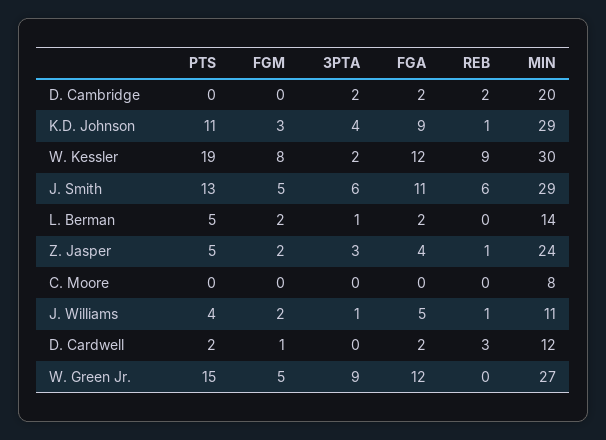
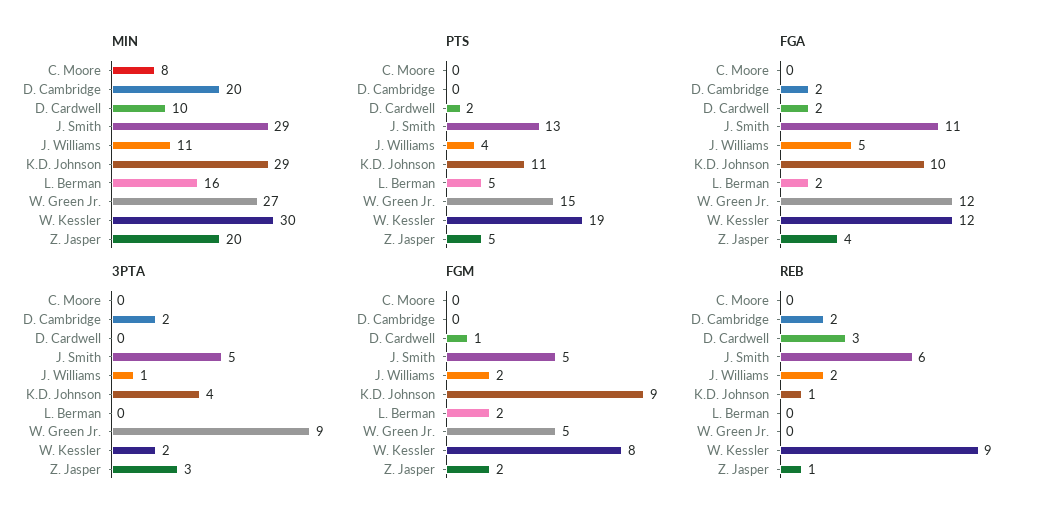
FGM, K.D. Johnson: 3 -> 9
FGA, K.D. Johnson: 9 -> 10
3PTA, J. Smith: 6 -> 5
3PTA, L. Berman: 1 -> 0
MIN, L. Berman: 14 -> 16
MIN, Z. Jasper: 24 -> 20
REB, J. Williams: 1 -> 2
MIN, D. Cardwell: 12 -> 10

